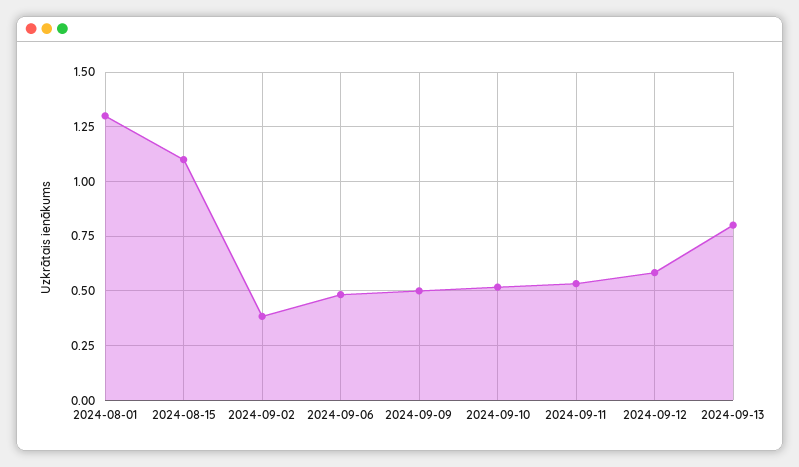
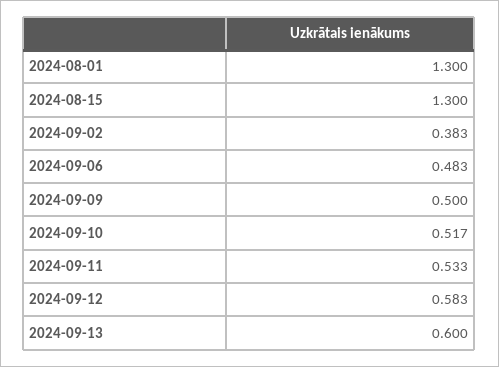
2024-08-15: 1.1 -> 1.3
2024-09-13: 0.8 -> 0.6

